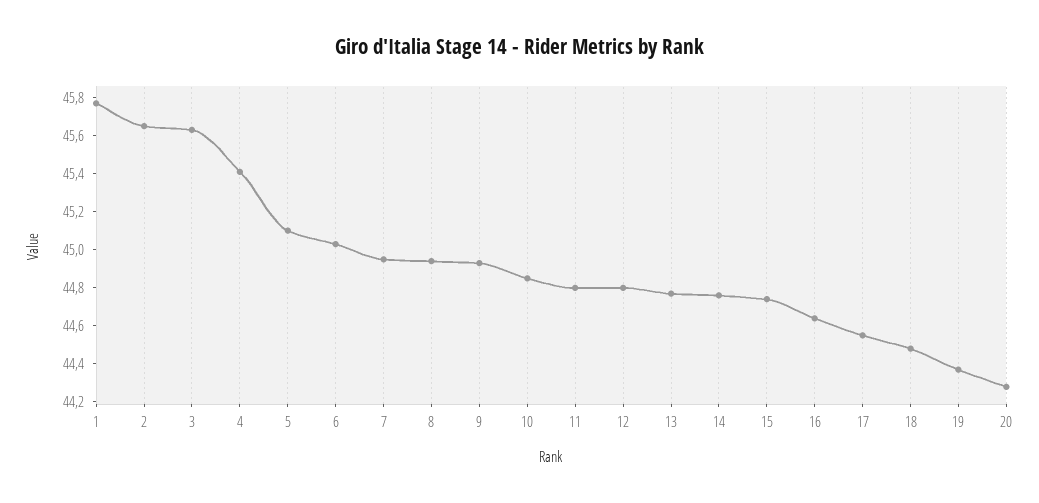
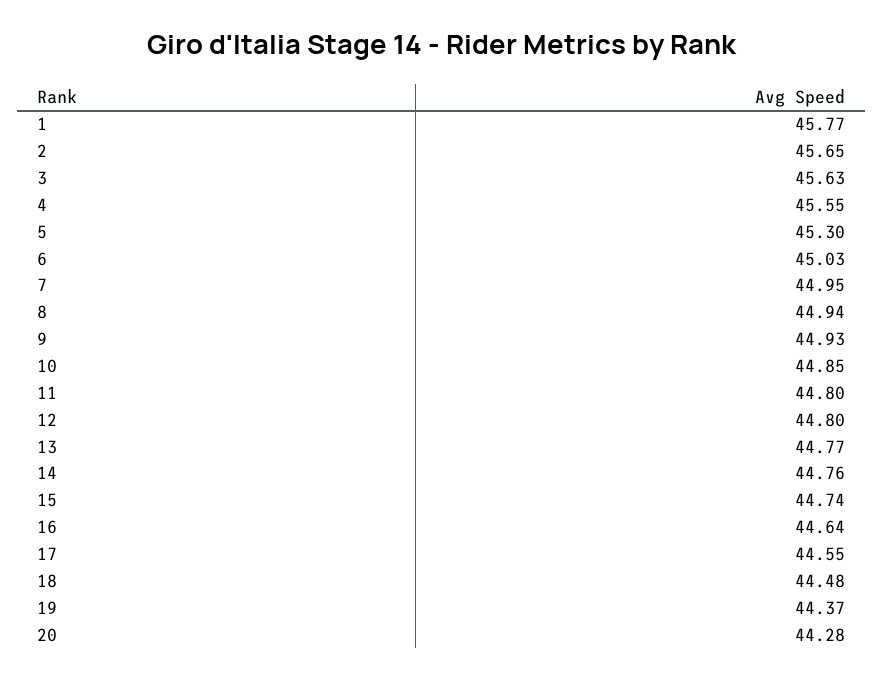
4: 45.4 -> 45.55
5: 45.1 -> 45.3

